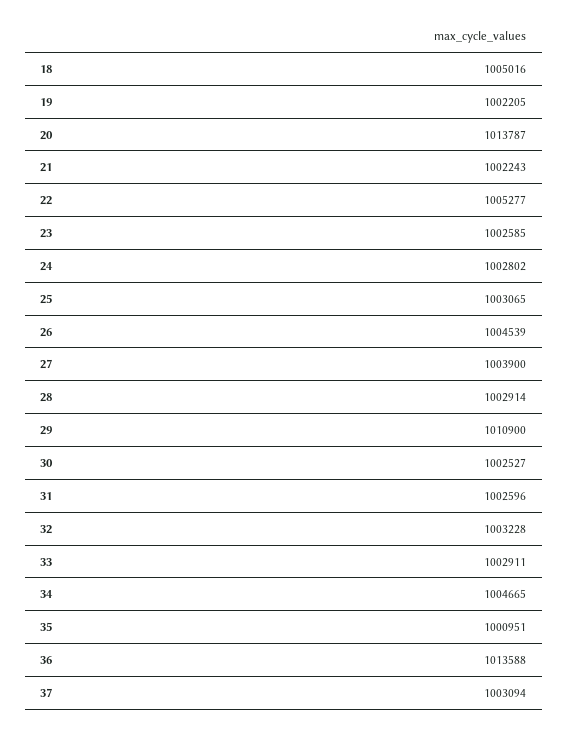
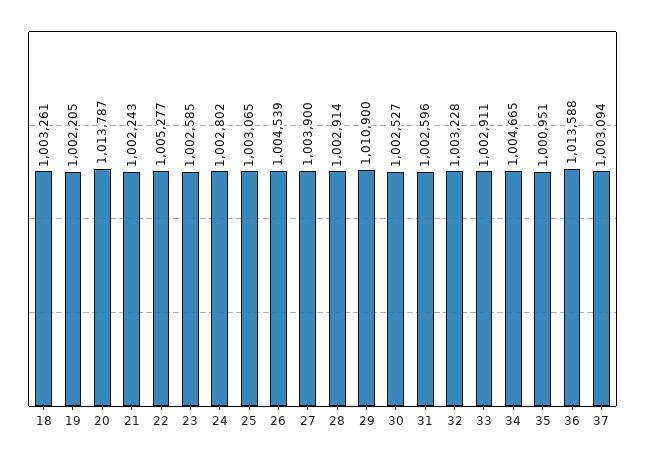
18: 1005016 -> 1003261

